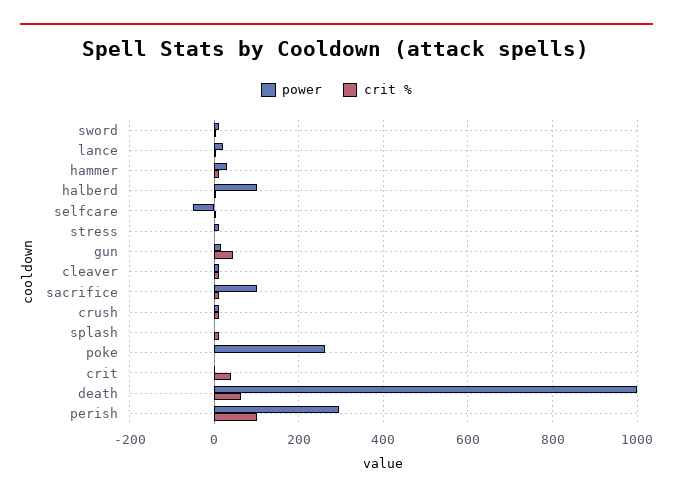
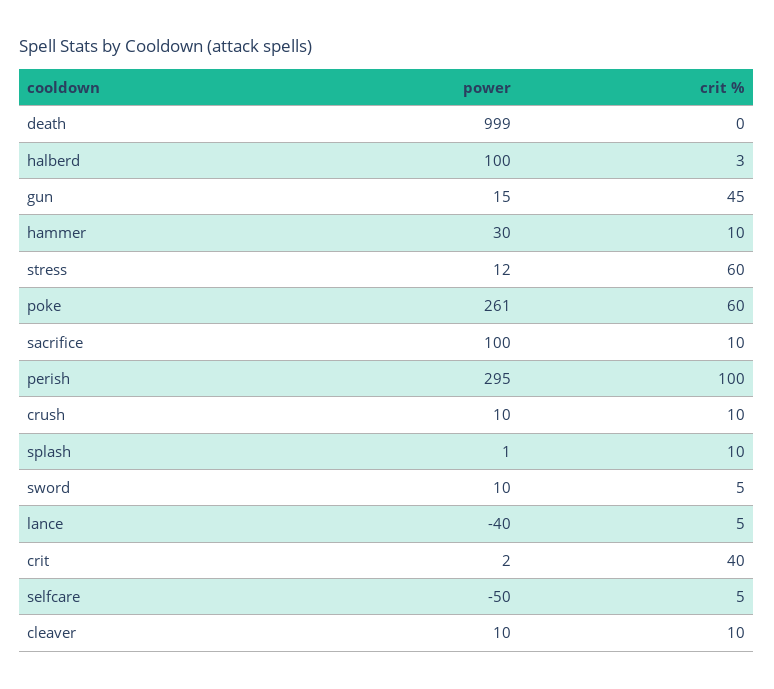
power, lance: 20 -> -40
crit %, stress: 0 -> 60
crit %, poke: 0 -> 60
crit %, death: 60 -> 0

